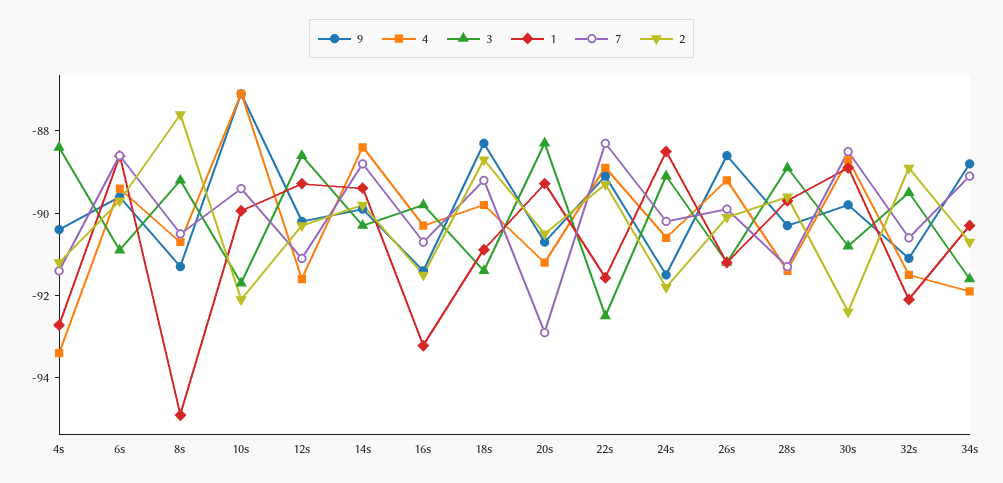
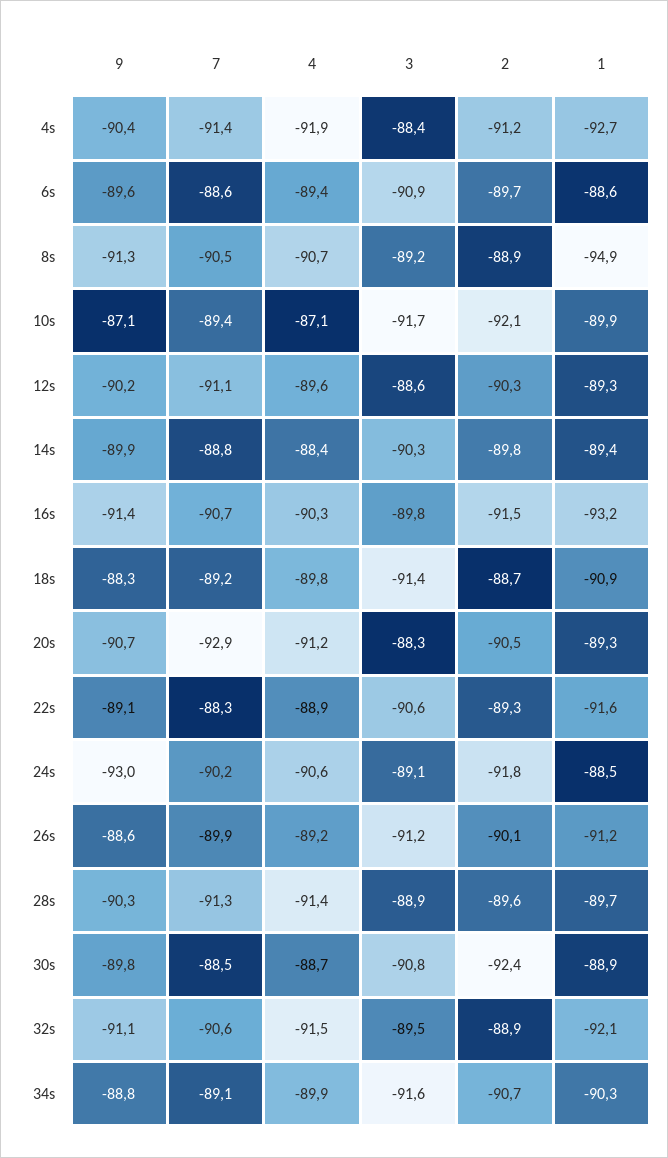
4, 4s: -93.5 -> -91.9
2, 8s: -87.5 -> -88.9
4, 12s: -91.5 -> -89.6
3, 22s: -92.5 -> -90.6
9, 24s: -91.5 -> -93
4, 34s: -92 -> -89.9

